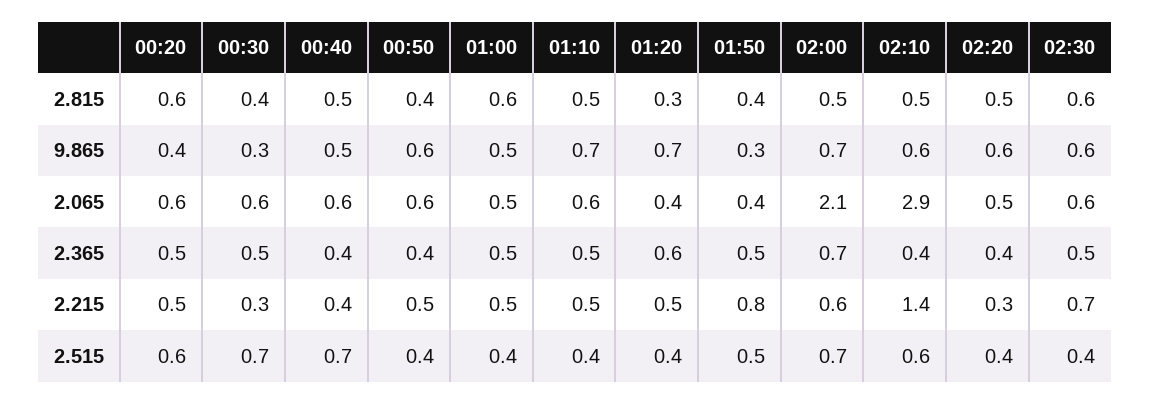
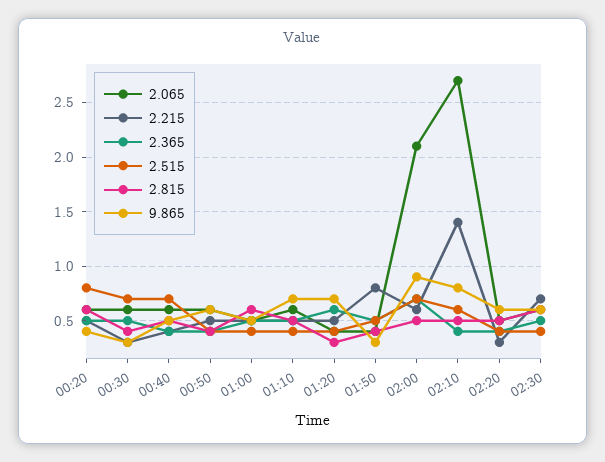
9.865, 02:00: 0.7 -> 0.9
9.865, 02:10: 0.6 -> 0.8
2.065, 02:10: 2.9 -> 2.7
2.515, 00:20: 0.6 -> 0.8

